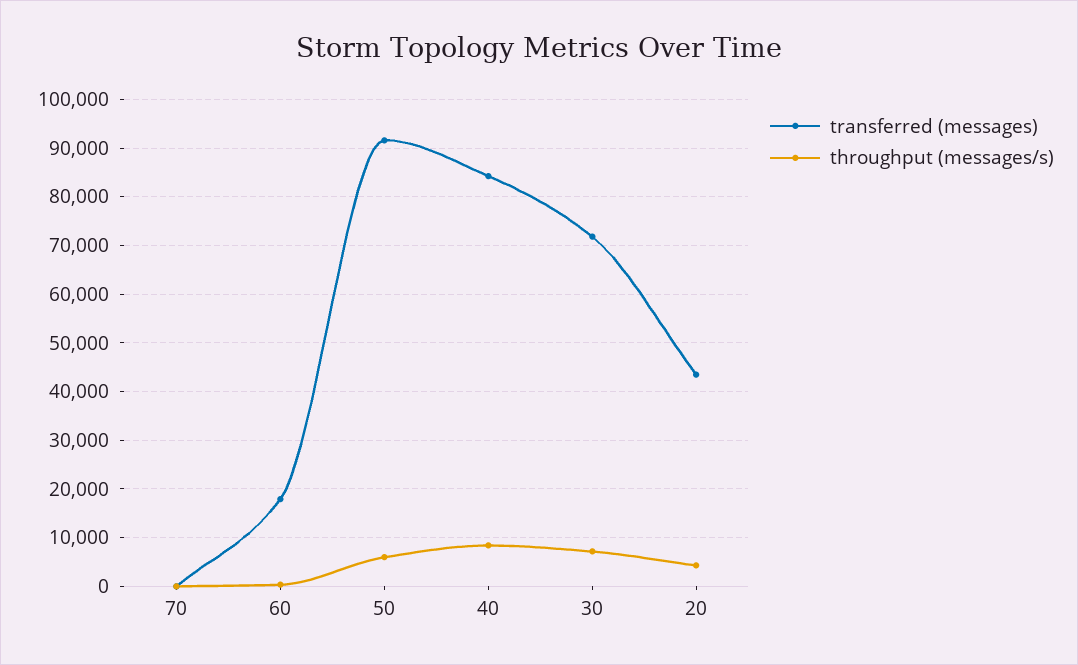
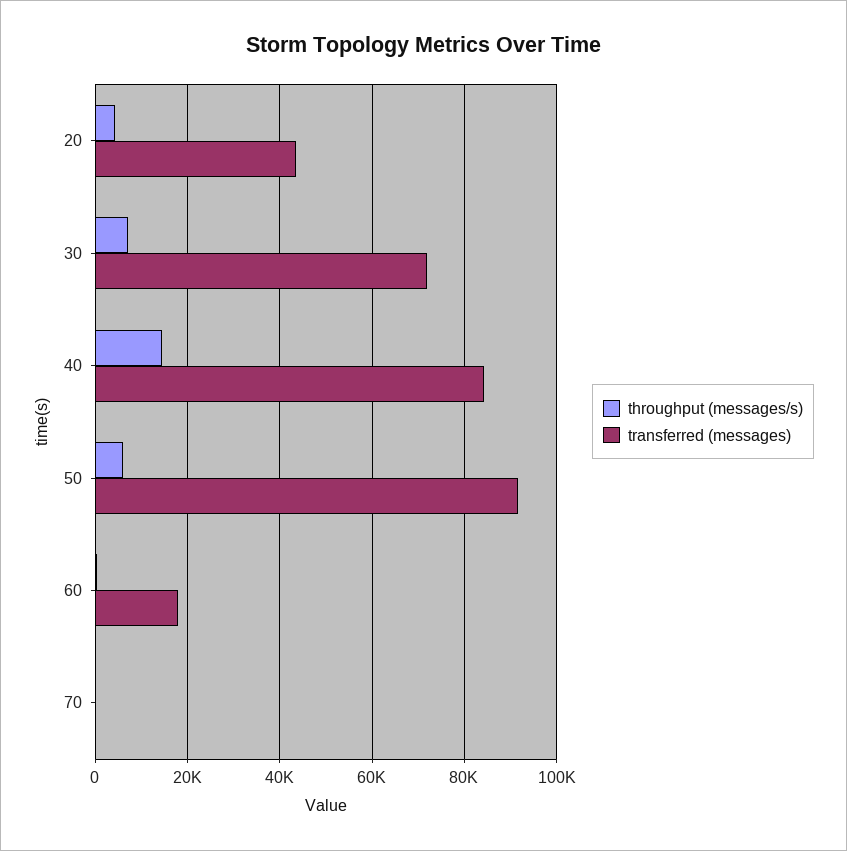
throughput (messages/s), 40: 8000 -> 14000

